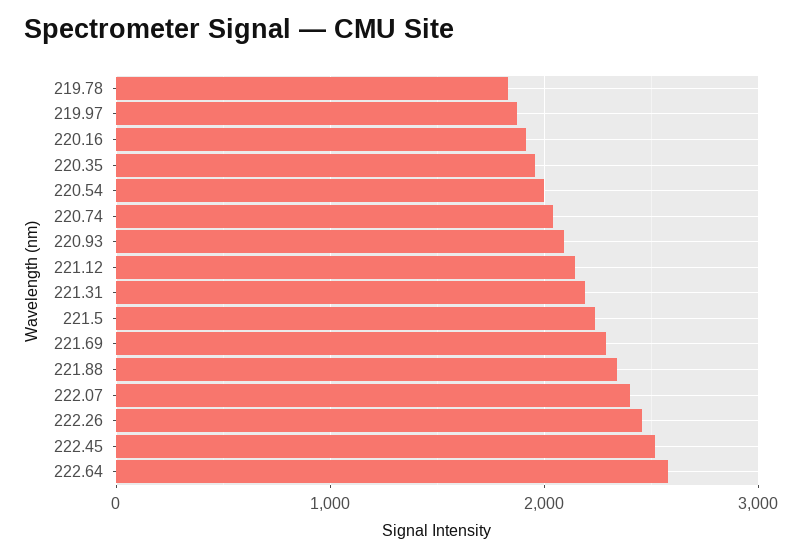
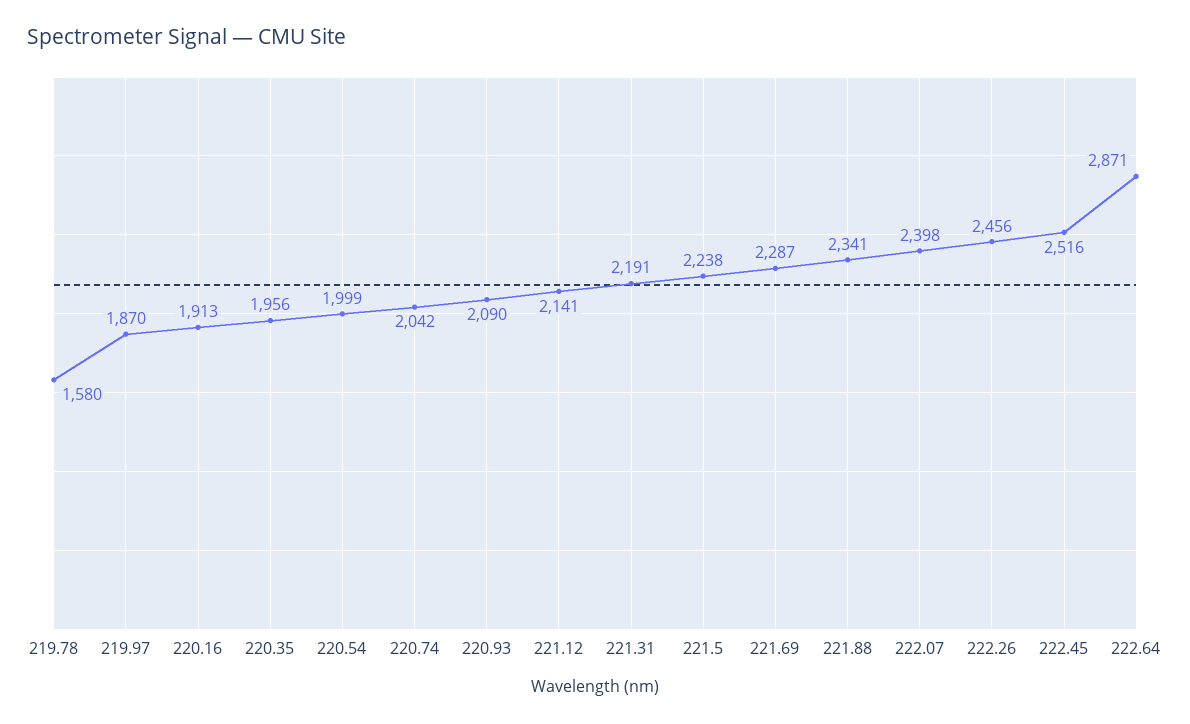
219.78: 1800 -> 1580
222.64: 2600 -> 2871

